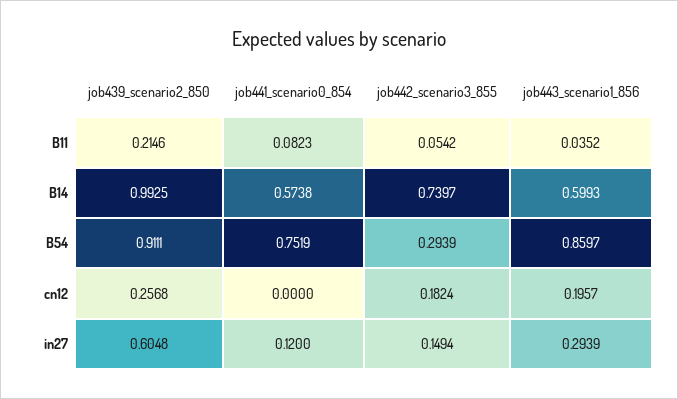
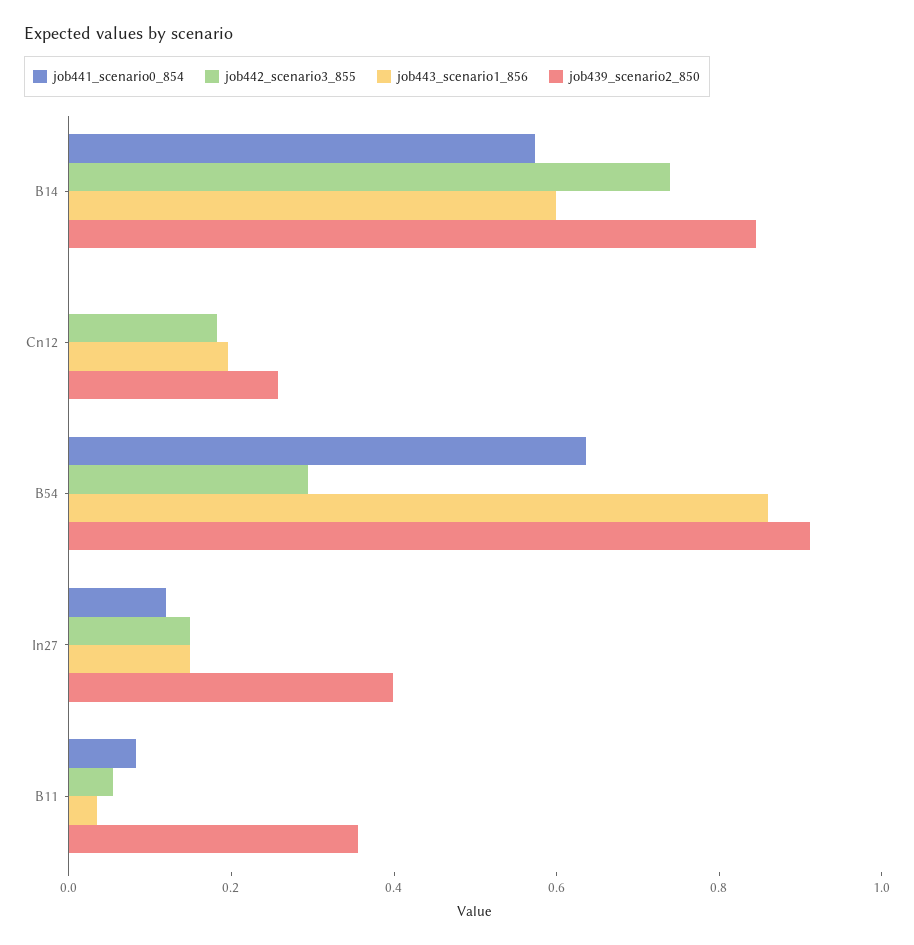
job439_scenario2_850, B11: 0.2146 -> 0.35
job439_scenario2_850, B14: 0.9925 -> 0.85
job441_scenario0_854, B54: 0.7519 -> 0.65
job439_scenario2_850, in27: 0.6048 -> 0.4
job443_scenario1_856, in27: 0.2939 -> 0.15

